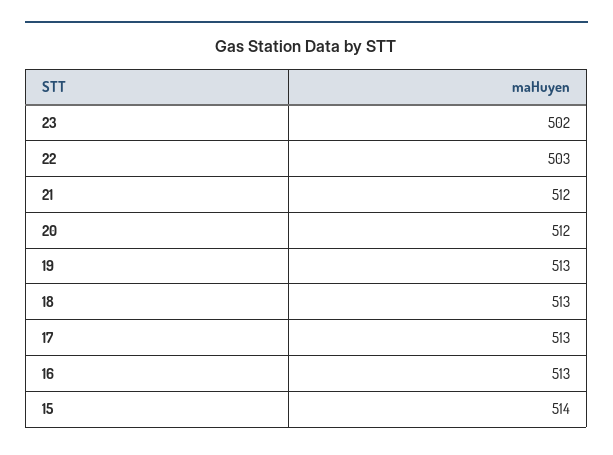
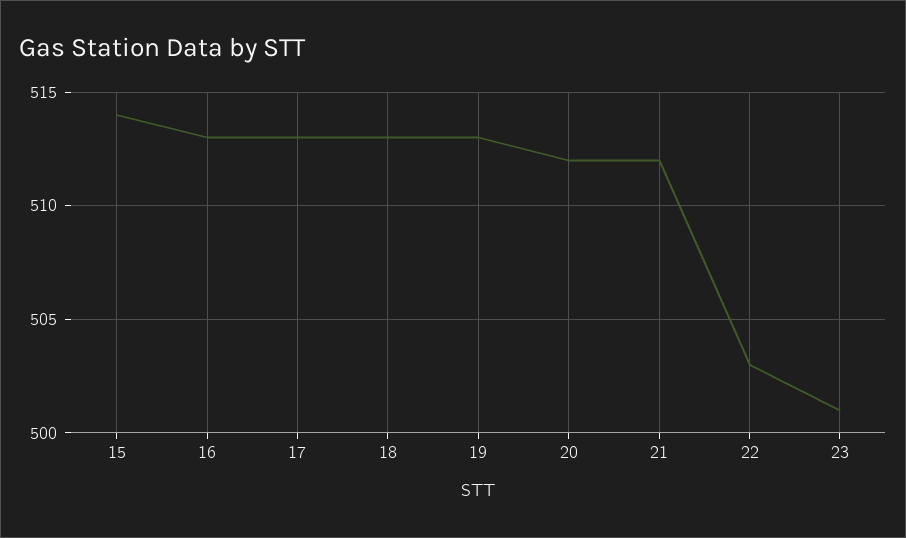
23: 502 -> 501

